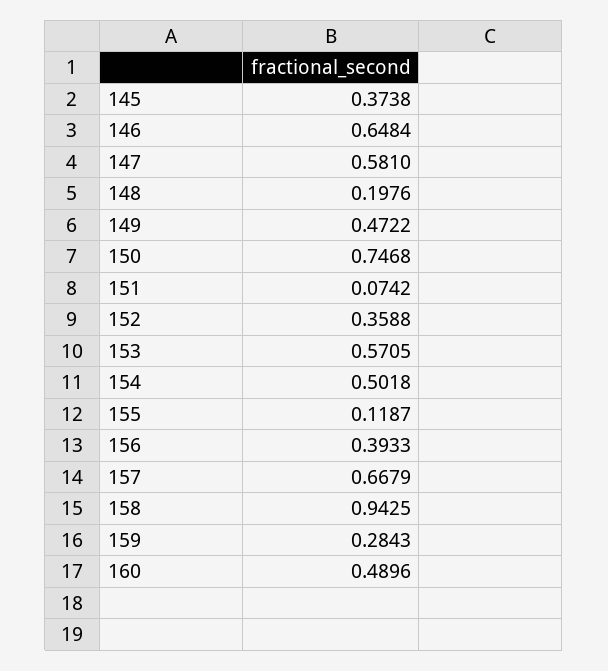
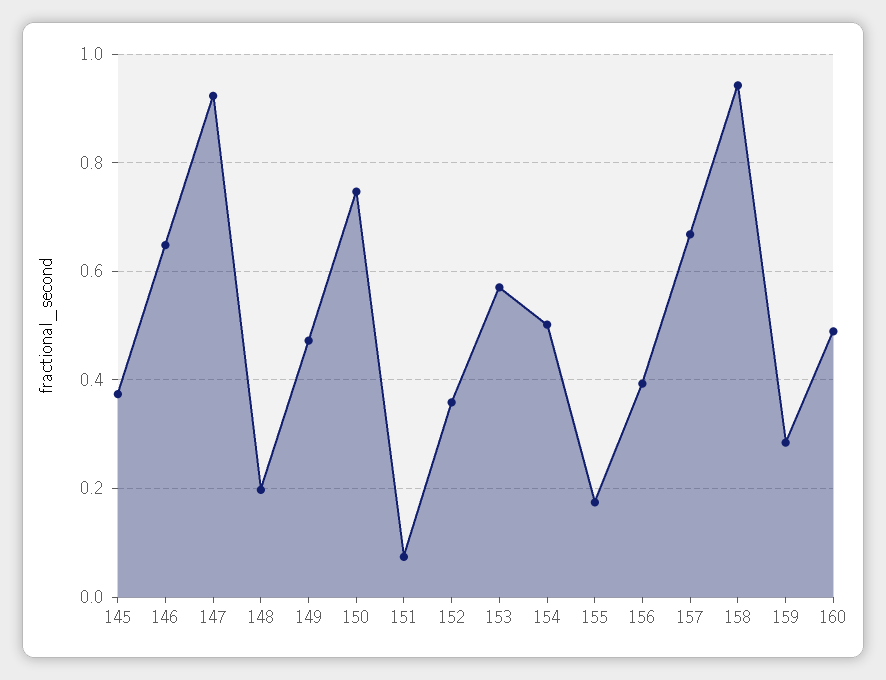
147: 0.581 -> 0.92
155: 0.1187 -> 0.18

